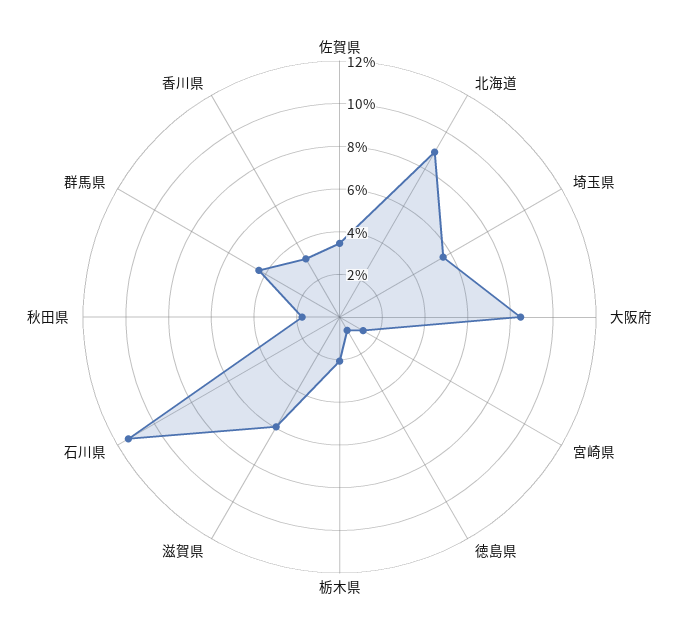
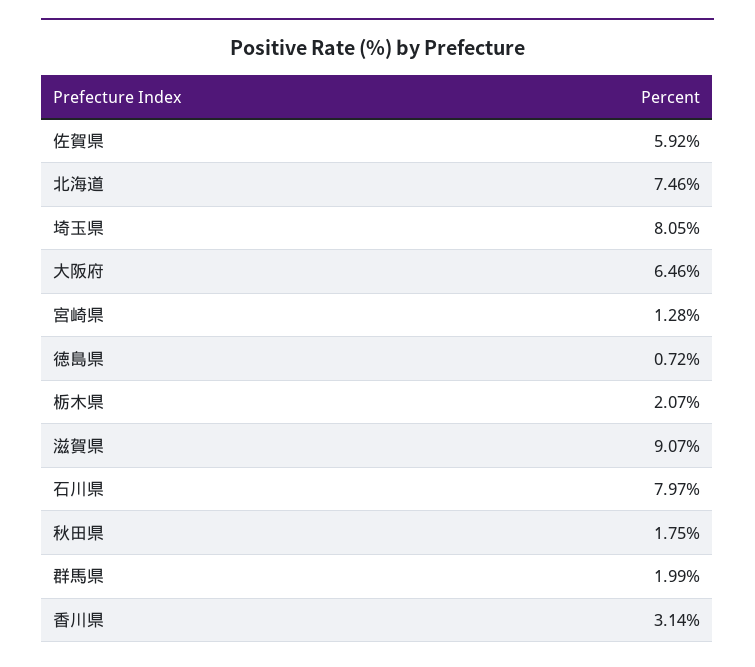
佐賀県: 3.5 -> 5.92
北海道: 9 -> 7.46
埼玉県: 5.5 -> 8.05
大阪府: 8.5 -> 6.46
滋賀県: 6 -> 9.07
石川県: 11.5 -> 7.97
群馬県: 4.5 -> 1.99

